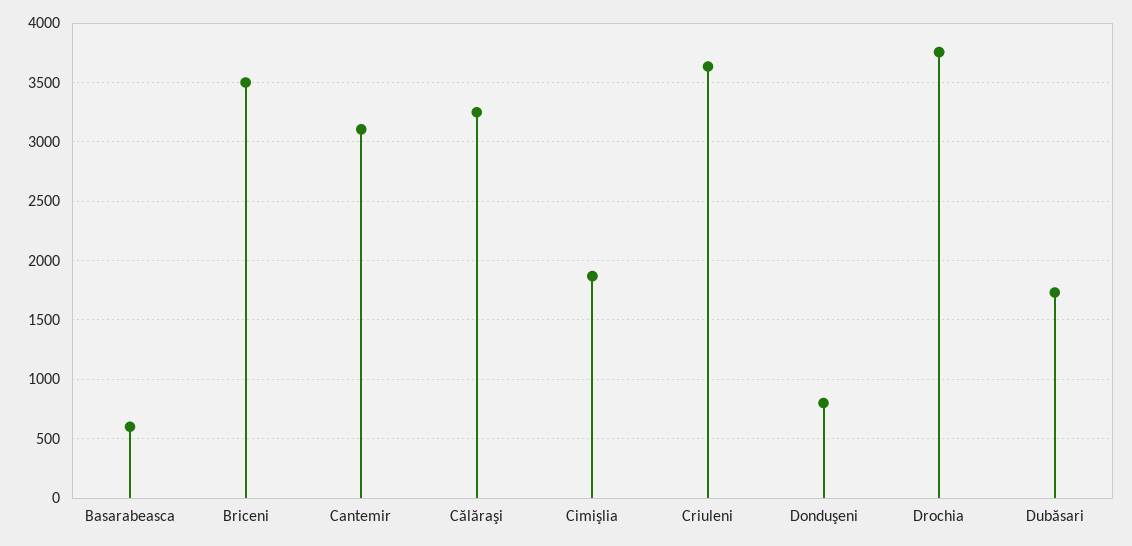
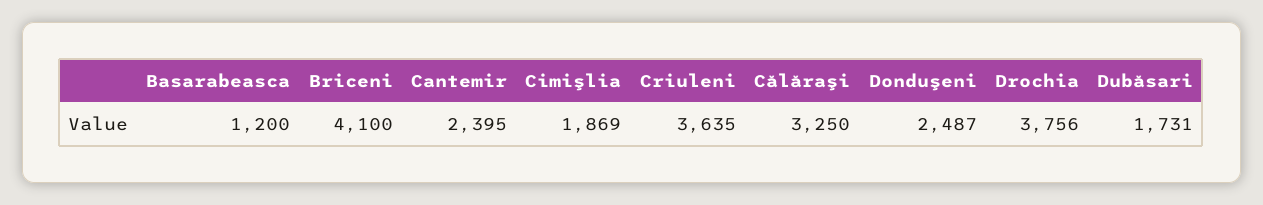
Basarabeasca: 600 -> 1200
Briceni: 3500 -> 4100
Cantemir: 3100 -> 2395
Donduşeni: 800 -> 2487

